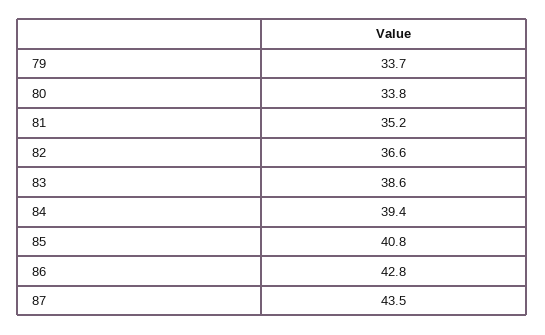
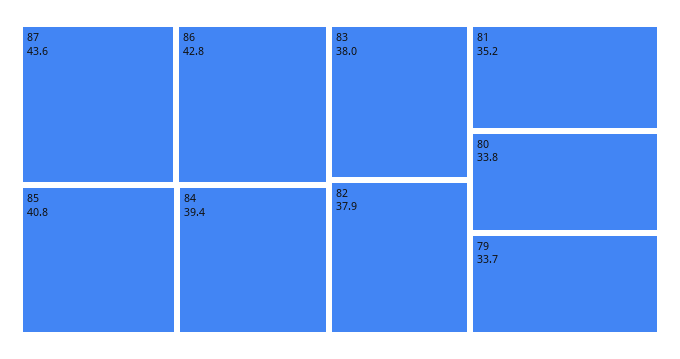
82: 36.6 -> 37.9
83: 38.6 -> 38
87: 43.5 -> 43.6

